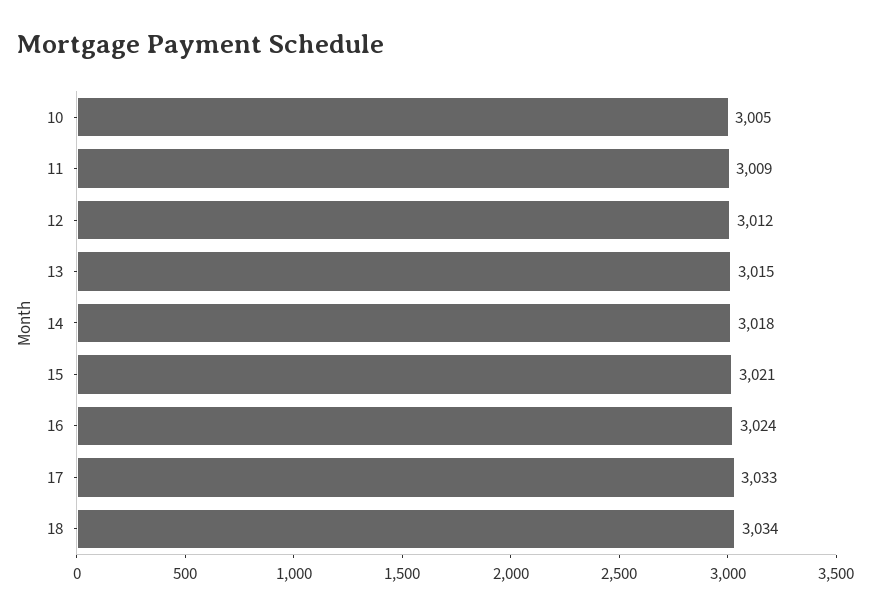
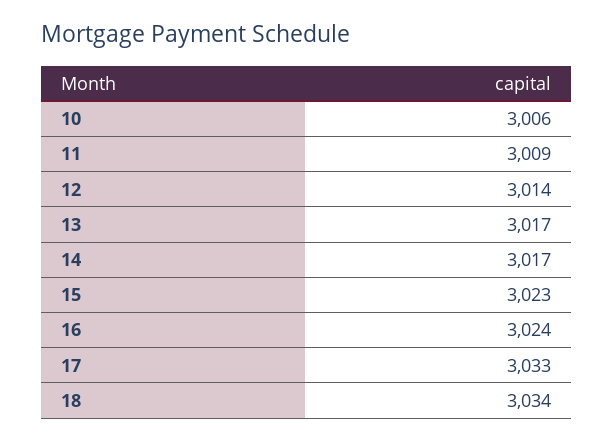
10: 3005 -> 3006
12: 3012 -> 3014
13: 3015 -> 3017
14: 3018 -> 3017
15: 3021 -> 3023

